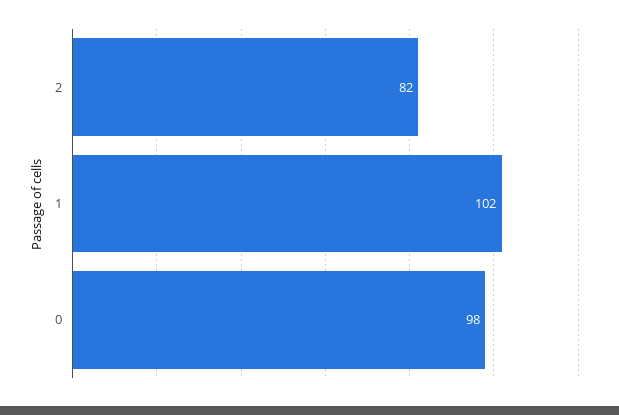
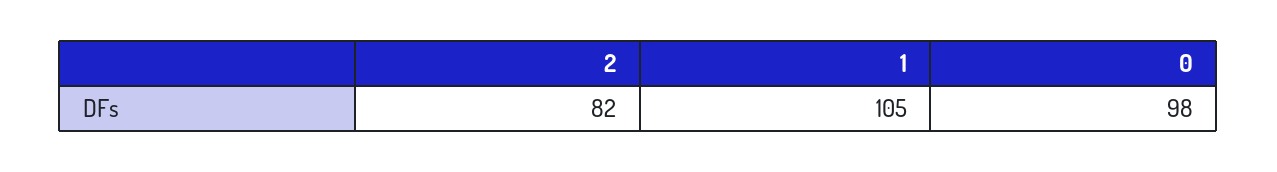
1: 102 -> 105

